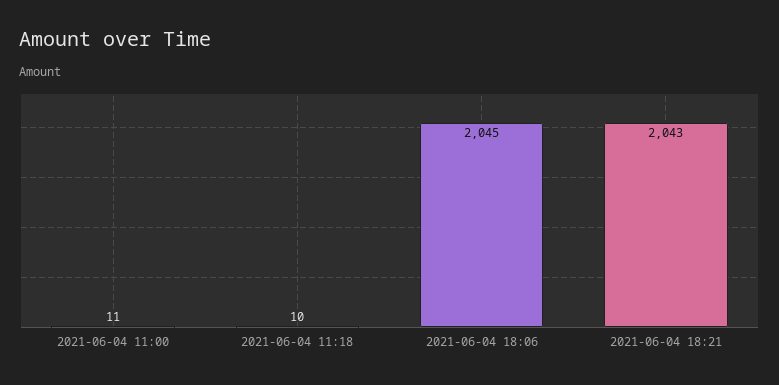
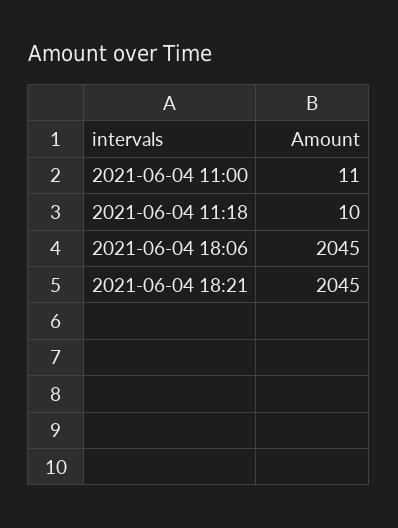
2021-06-04 18:21: 2043 -> 2045

